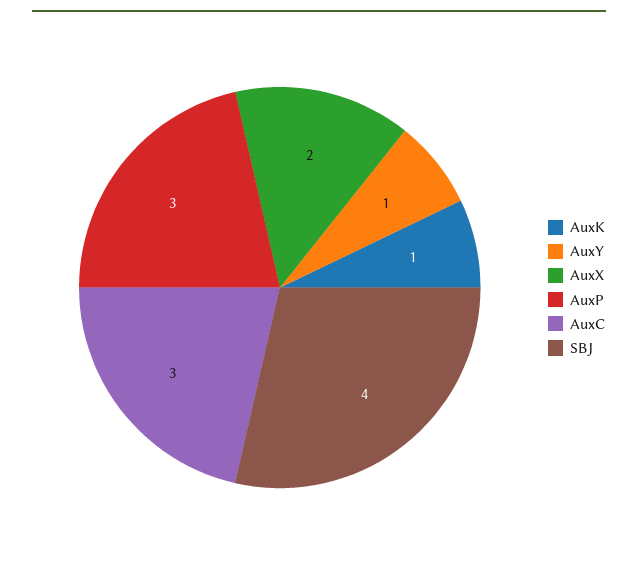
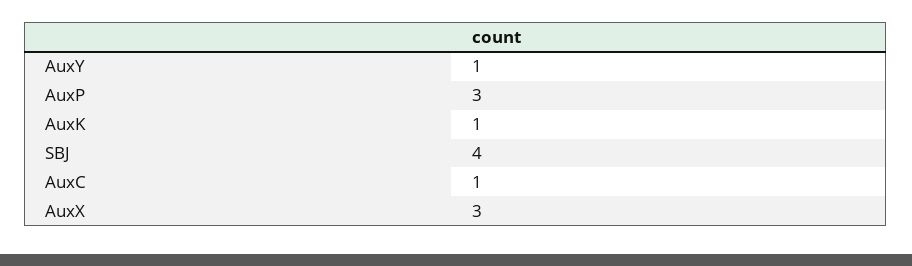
AuxX: 2 -> 3
AuxC: 3 -> 1

